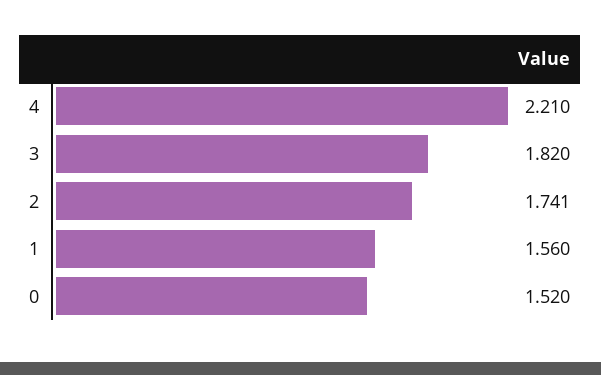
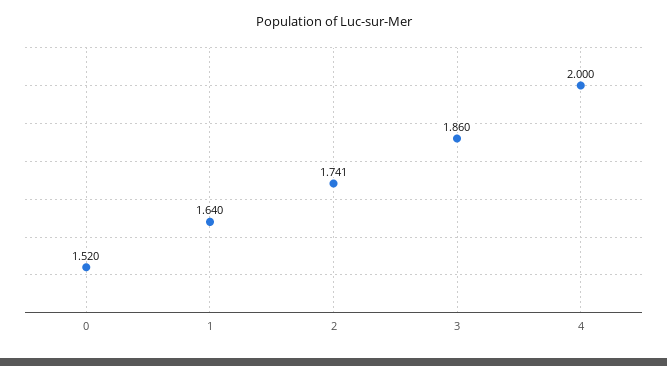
4: 2.21 -> 2
3: 1.82 -> 1.86
1: 1.56 -> 1.64

